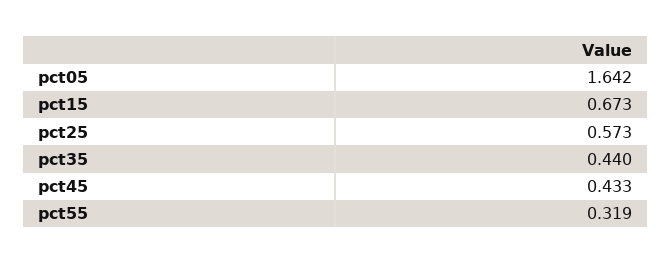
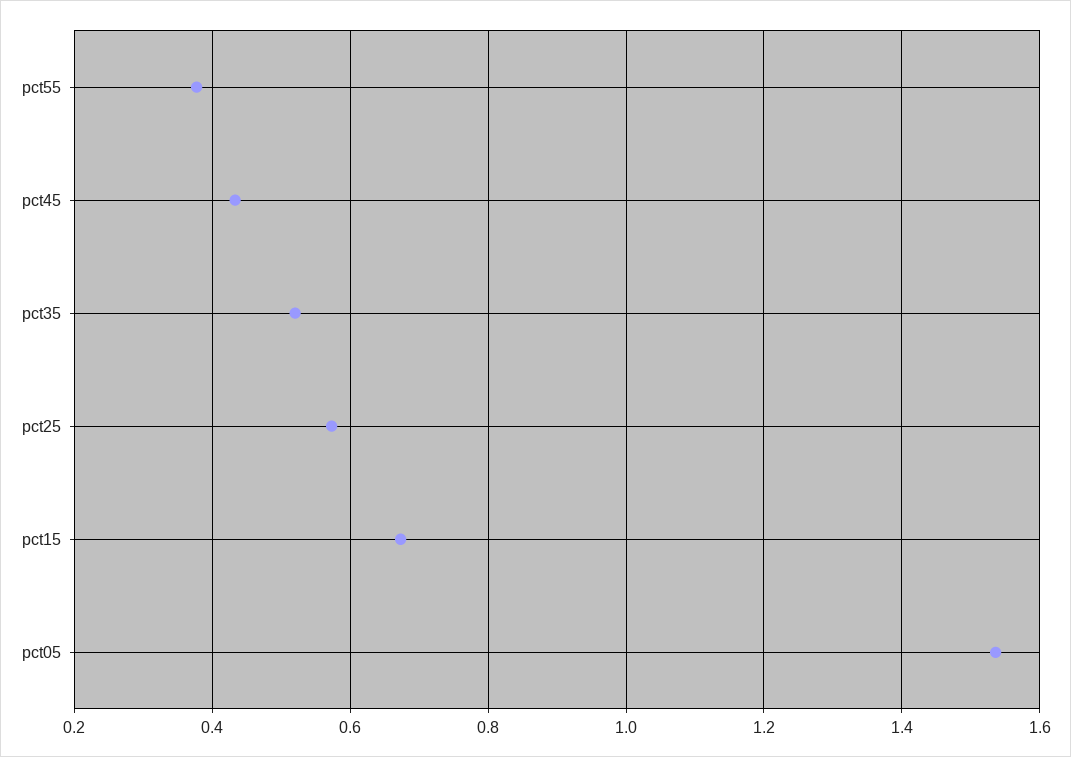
pct05: 1.642 -> 1.54
pct35: 0.44 -> 0.52
pct55: 0.319 -> 0.38

